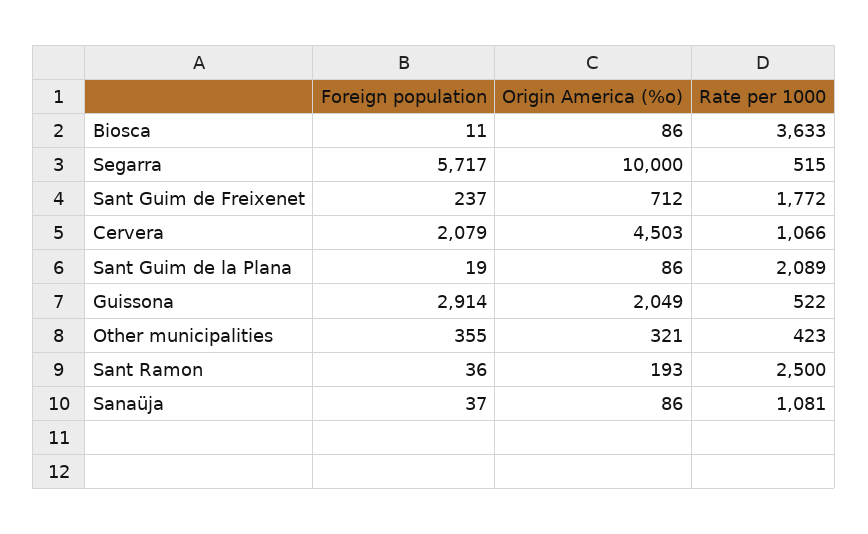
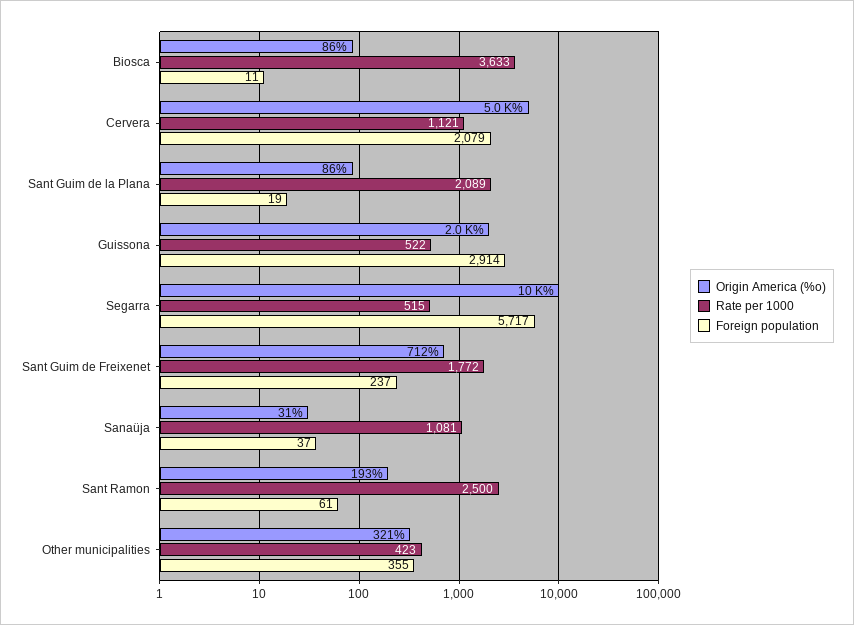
Origin America (%o), Cervera: 4503 -> 5000
Rate per 1000, Cervera: 1066 -> 1121
Foreign population, Sant Ramon: 36 -> 61
Origin America (%o), Sanaüja: 86 -> 31

